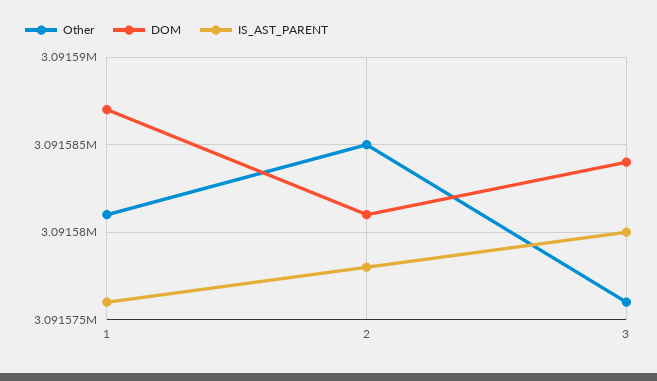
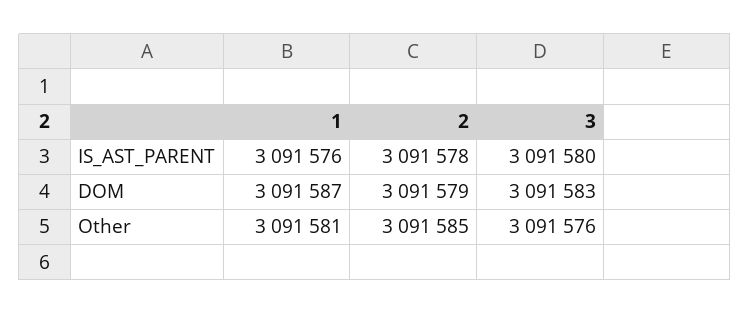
DOM, 2: 3091581 -> 3091579
DOM, 3: 3091584 -> 3091583

